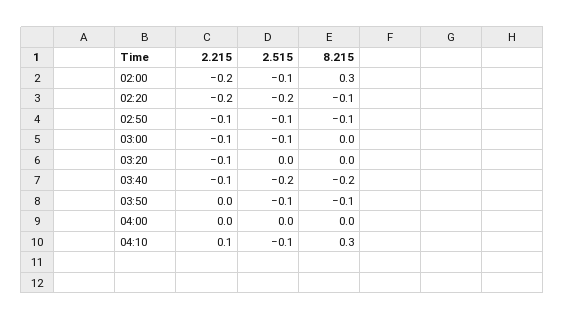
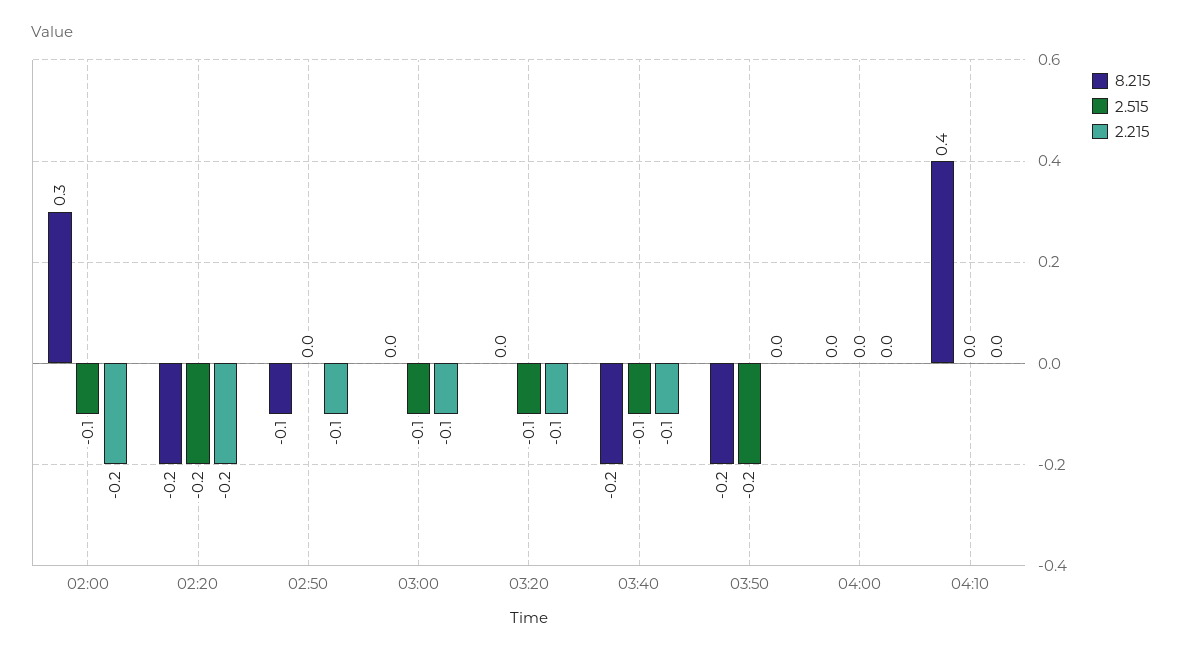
8.215, 02:20: -0.1 -> -0.2
2.515, 02:50: -0.1 -> 0
2.515, 03:20: 0 -> -0.1
2.515, 03:40: -0.2 -> -0.1
2.515, 03:50: -0.1 -> -0.2
8.215, 03:50: -0.1 -> -0.2
2.215, 04:10: 0.1 -> 0
2.515, 04:10: -0.1 -> 0
8.215, 04:10: 0.3 -> 0.4

